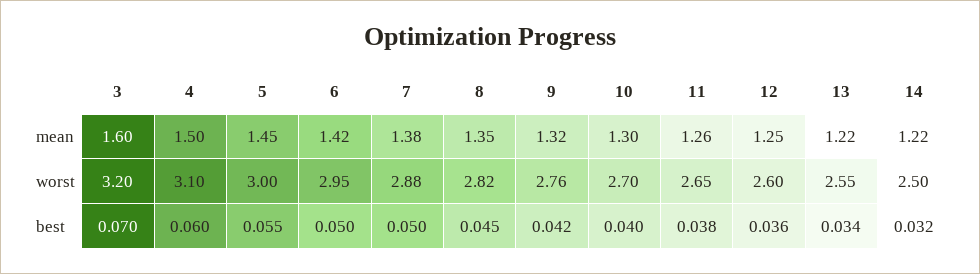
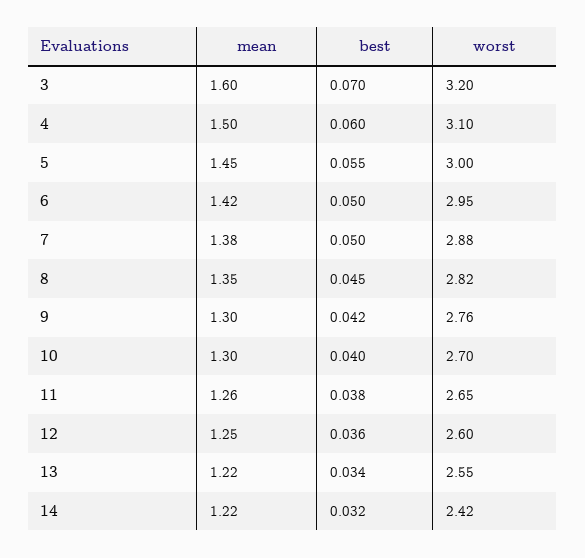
9, mean: 1.32 -> 1.3
14, worst: 2.5 -> 2.42

